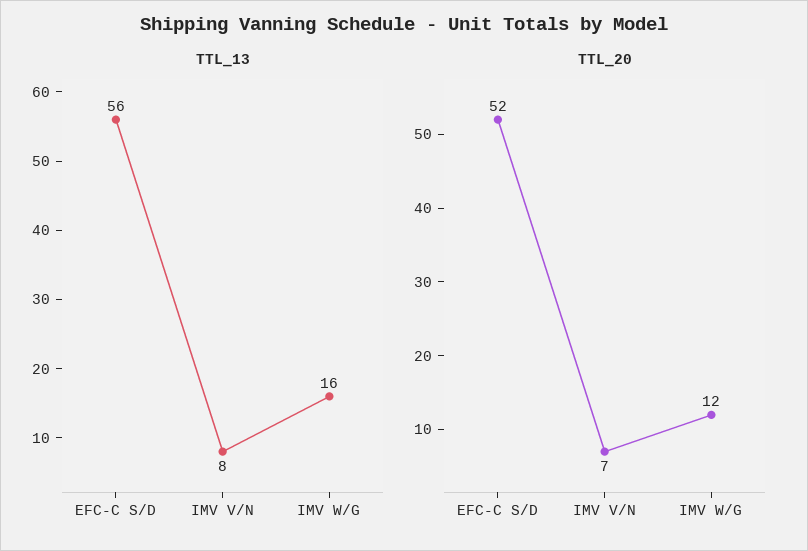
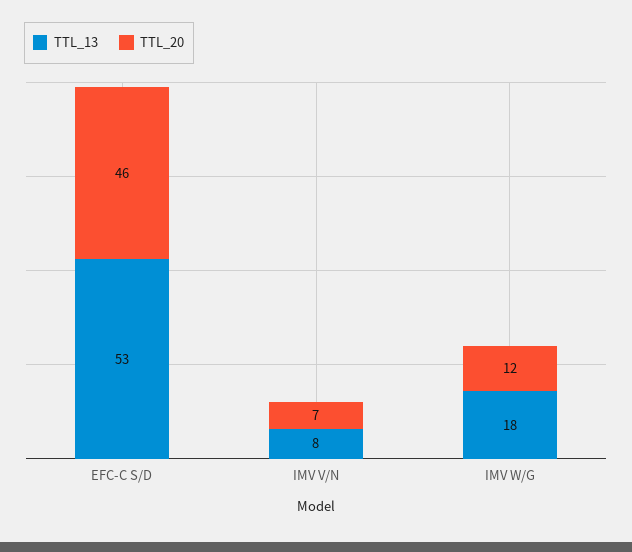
TTL_13, EFC-C S/D: 56 -> 53
TTL_13, IMV W/G: 16 -> 18
TTL_20, EFC-C S/D: 52 -> 46

